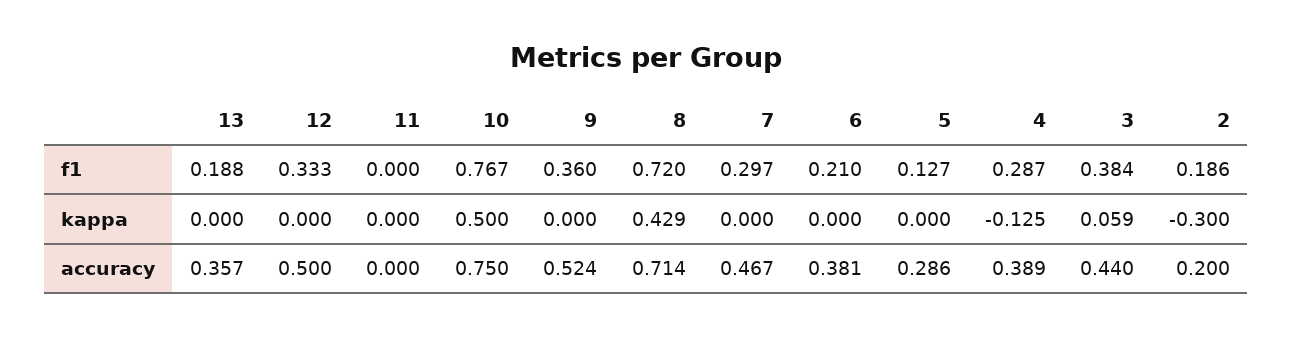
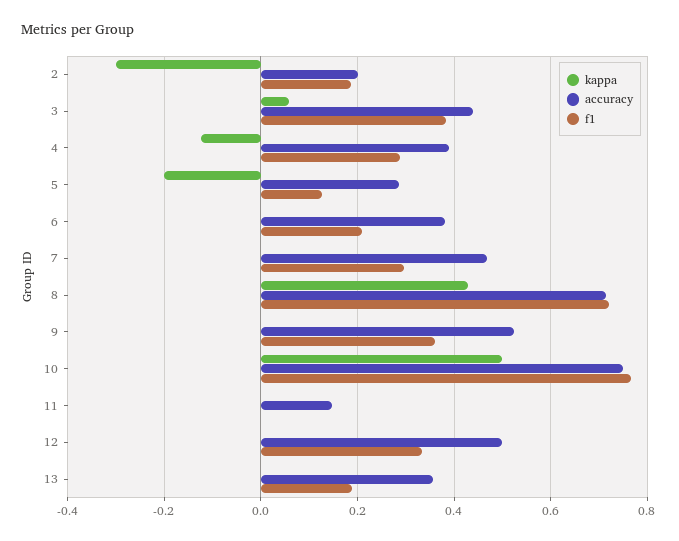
kappa, 5: 0 -> -0.2
accuracy, 11: 0 -> 0.14

